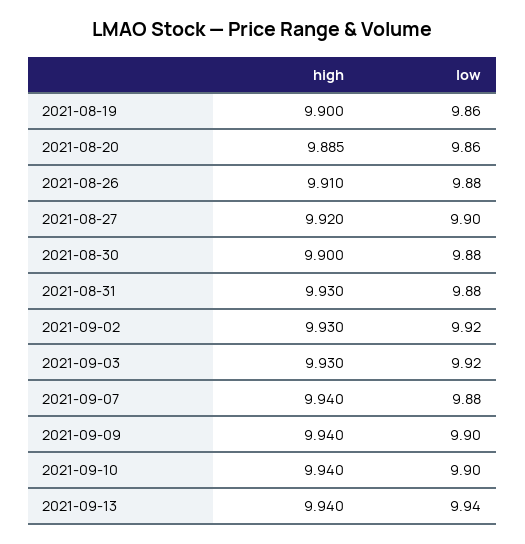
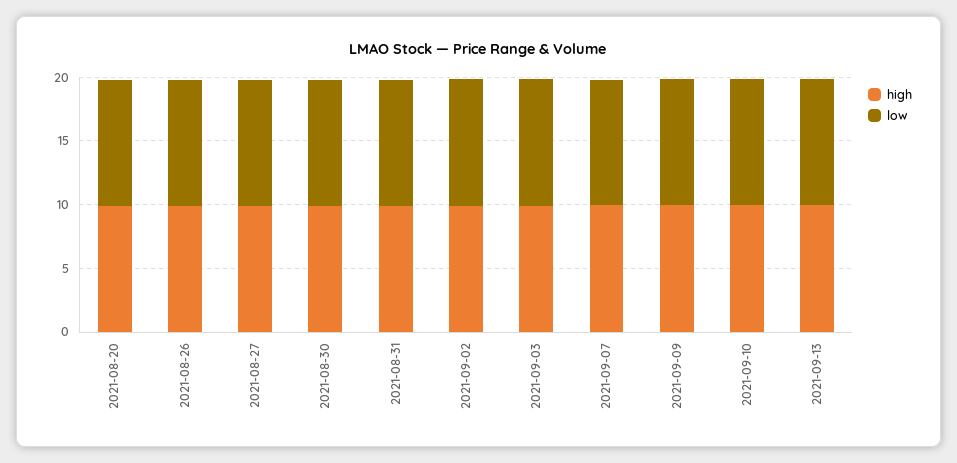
high, 2021-08-19: 9.9 -> none
low, 2021-08-19: 9.86 -> none

